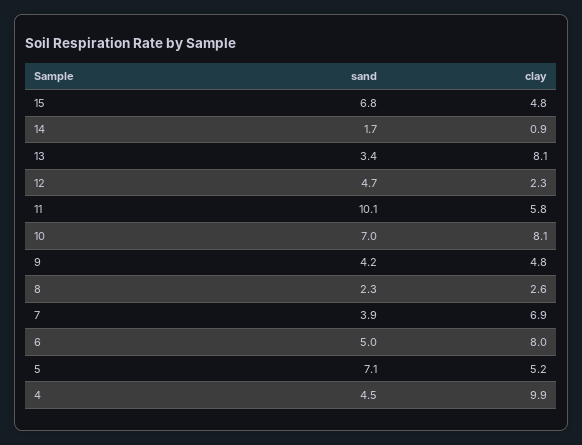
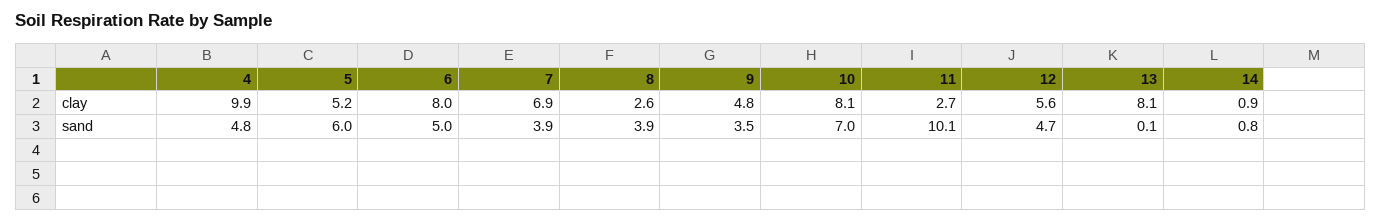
sand, 15: 6.8 -> none
clay, 15: 4.8 -> none
sand, 14: 1.7 -> 0.8
sand, 13: 3.4 -> 0.1
clay, 12: 2.3 -> 5.6
clay, 11: 5.8 -> 2.7
sand, 9: 4.2 -> 3.5
sand, 8: 2.3 -> 3.9
sand, 5: 7.1 -> 6
sand, 4: 4.5 -> 4.8

